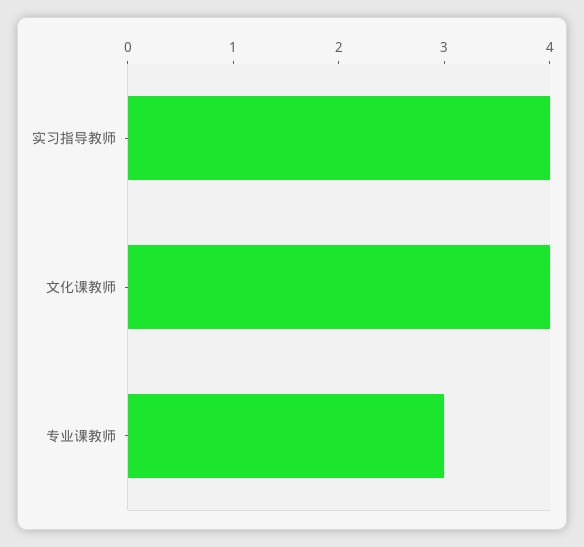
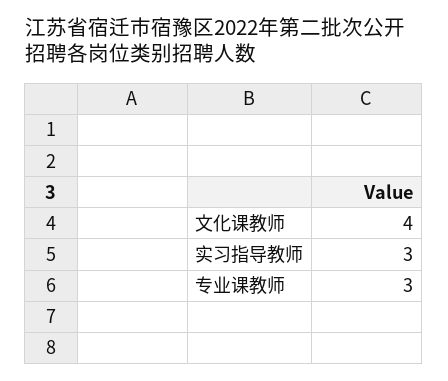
实习指导教师: 4 -> 3

